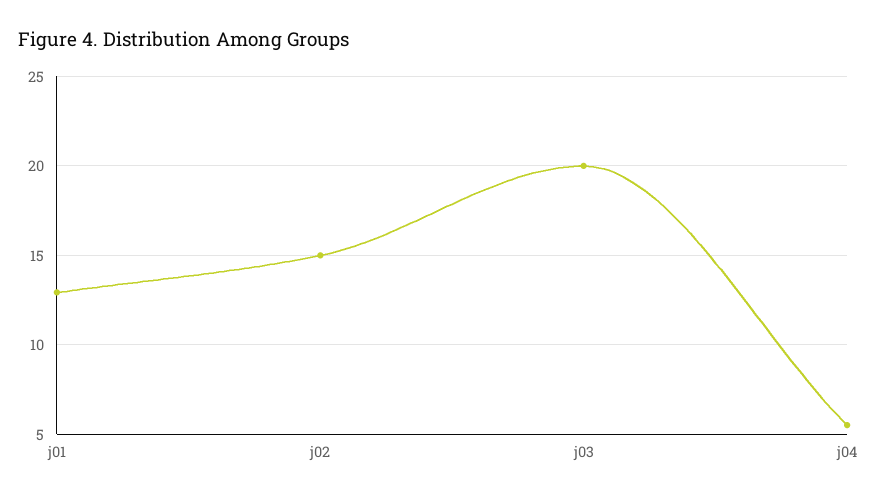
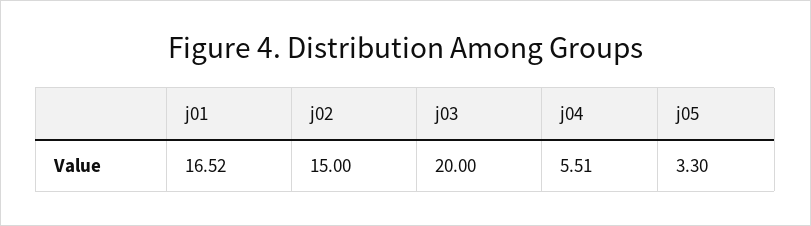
j01: 13 -> 16.52
j05: none -> 3.3

